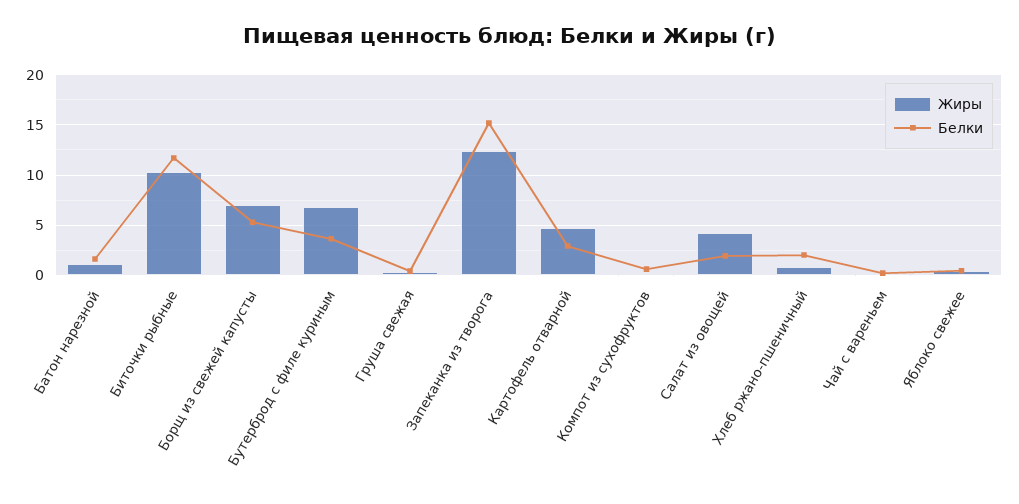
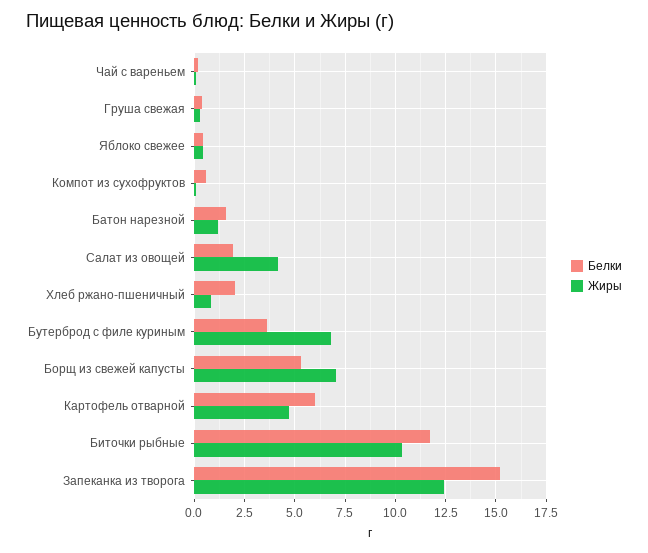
Белки, Картофель отварной: 3 -> 6

